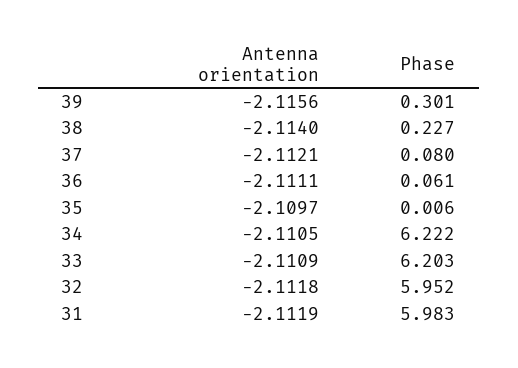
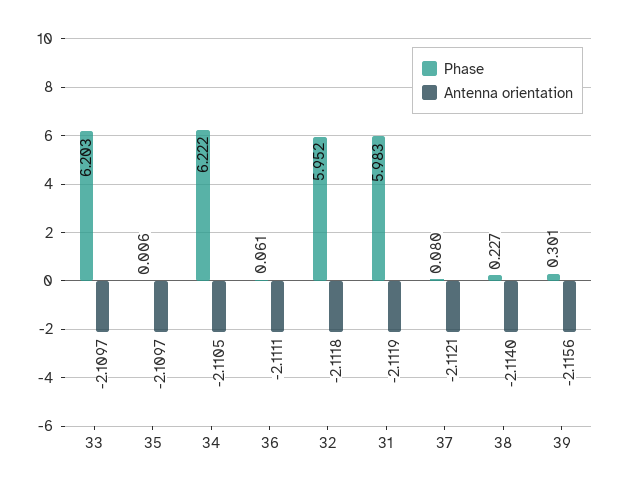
Antenna orientation, 33: -2.1109 -> -2.1097

